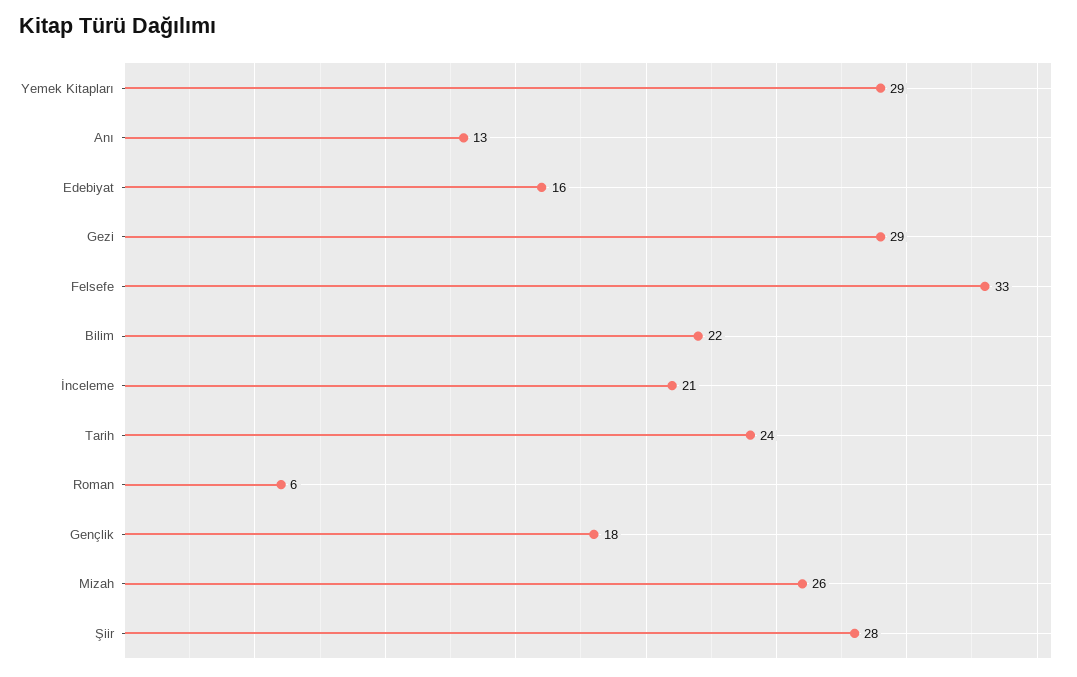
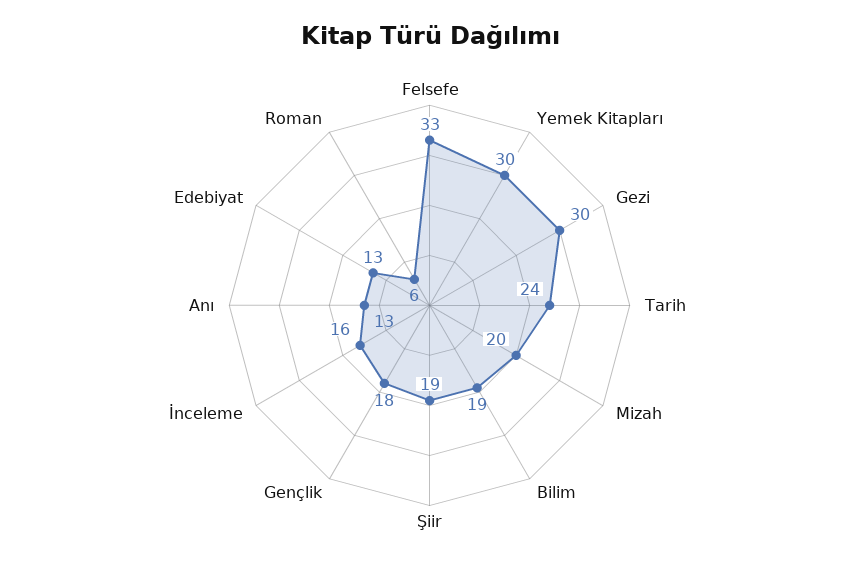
Yemek Kitapları: 29 -> 30
Edebiyat: 16 -> 13
Gezi: 29 -> 30
Bilim: 22 -> 19
İnceleme: 21 -> 16
Mizah: 26 -> 20
Şiir: 28 -> 19

